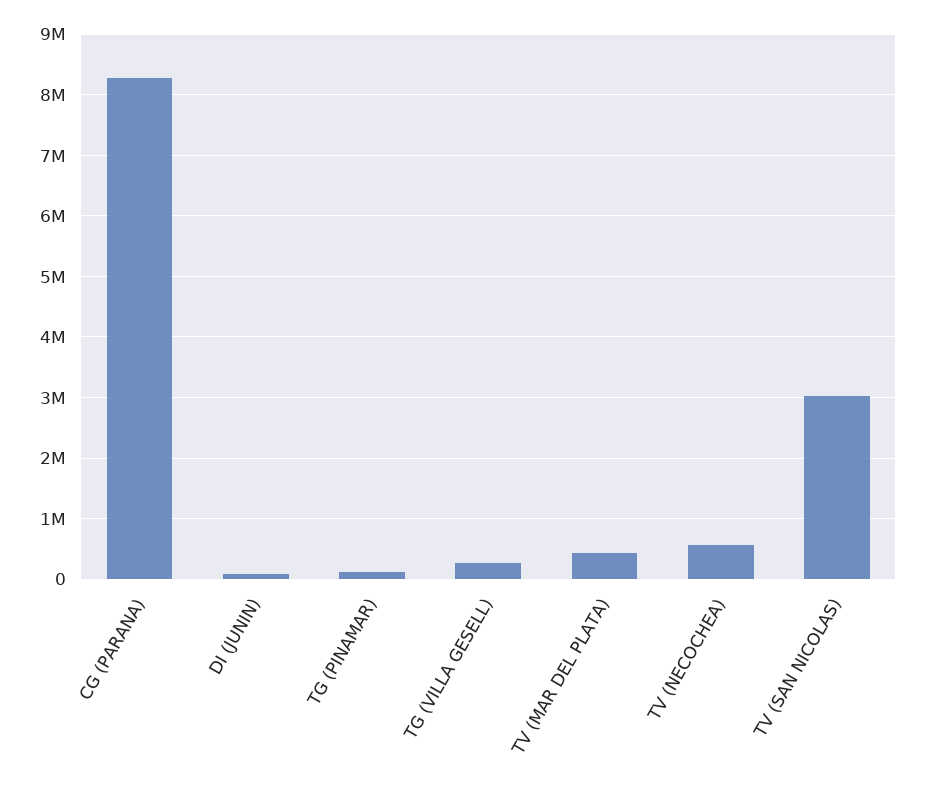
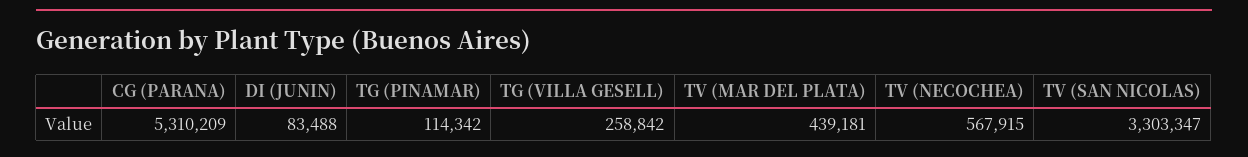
CG (PARANA): 8300000 -> 5310209
TV (SAN NICOLAS): 3000000 -> 3303347

